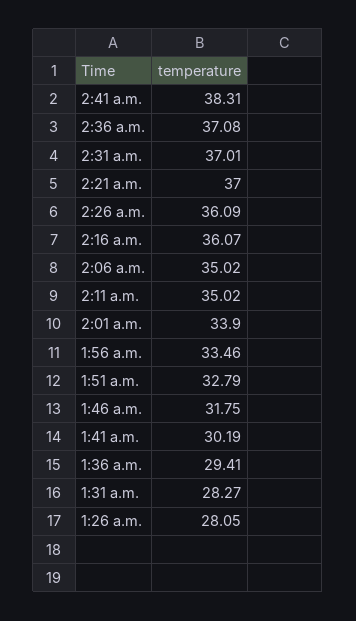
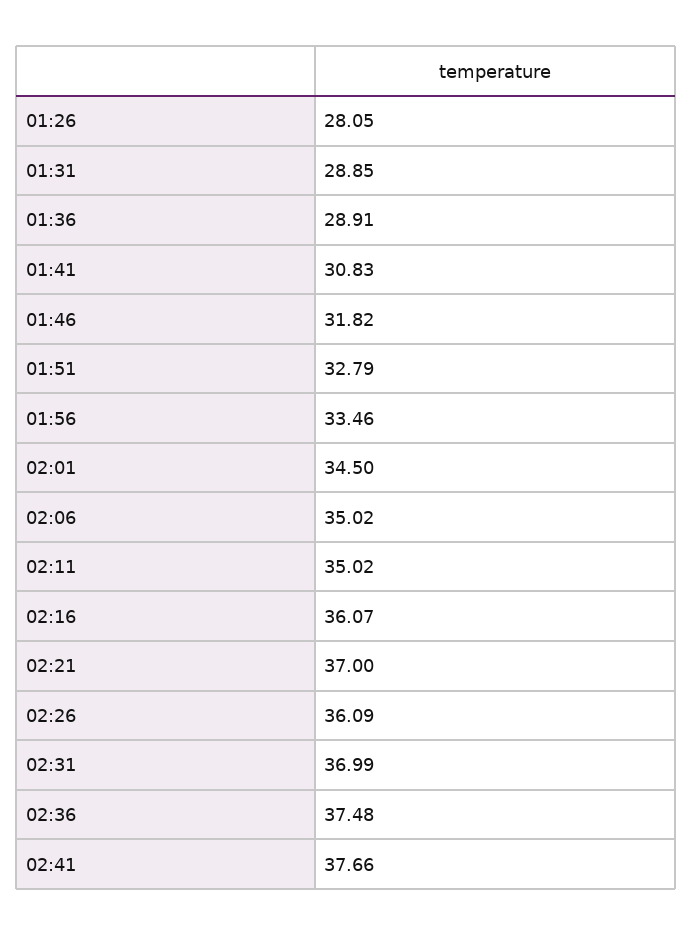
2:41 a.m.: 38.31 -> 37.66
2:36 a.m.: 37.08 -> 37.48
2:31 a.m.: 37.01 -> 36.99
2:01 a.m.: 33.9 -> 34.5
1:46 a.m.: 31.75 -> 31.82
1:41 a.m.: 30.19 -> 30.83
1:36 a.m.: 29.41 -> 28.91
1:31 a.m.: 28.27 -> 28.85

